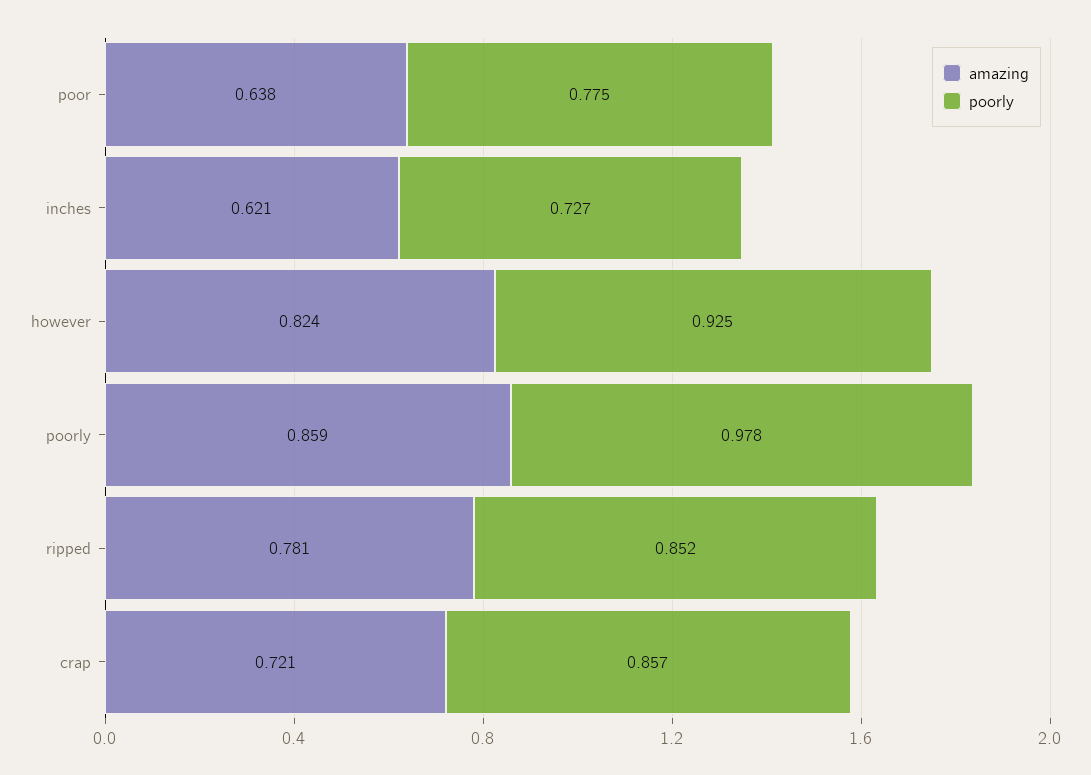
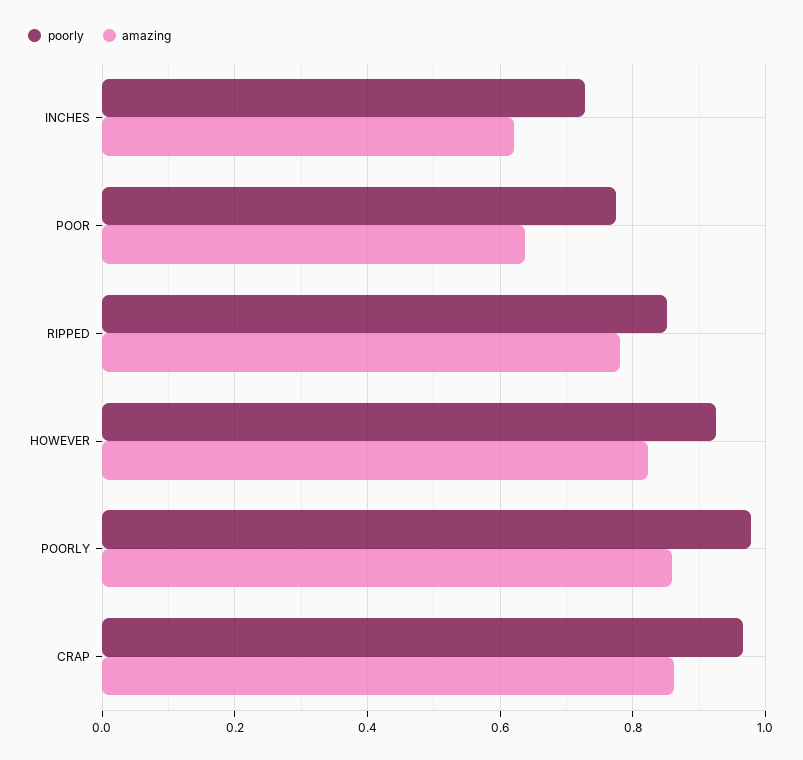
amazing, crap: 0.721 -> 0.86
poorly, crap: 0.857 -> 0.96

